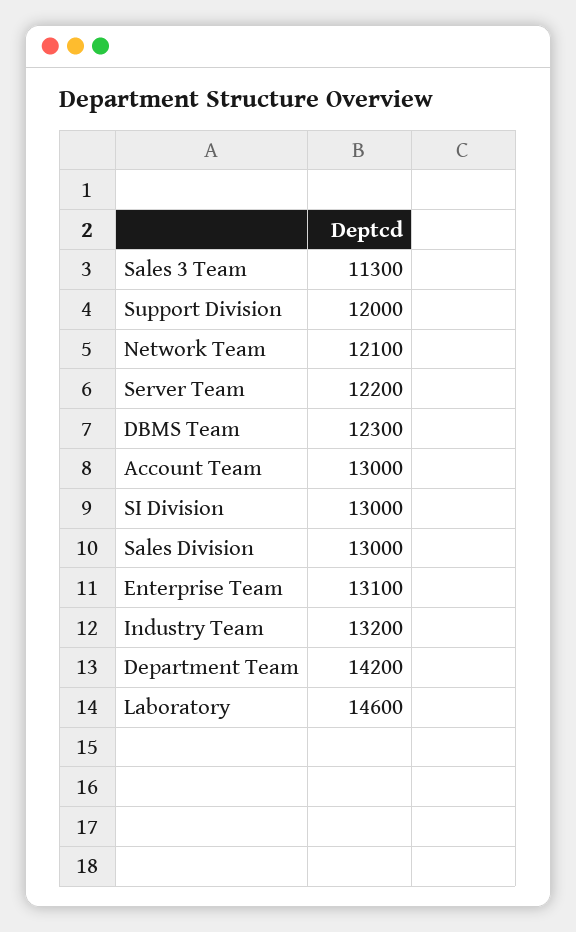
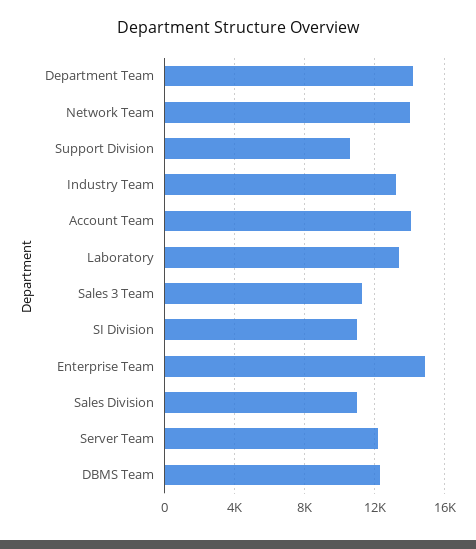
Support Division: 12000 -> 10500
Network Team: 12100 -> 14000
Account Team: 13000 -> 14000
SI Division: 13000 -> 11000
Sales Division: 13000 -> 11000
Enterprise Team: 13100 -> 15000
Laboratory: 14600 -> 13500

